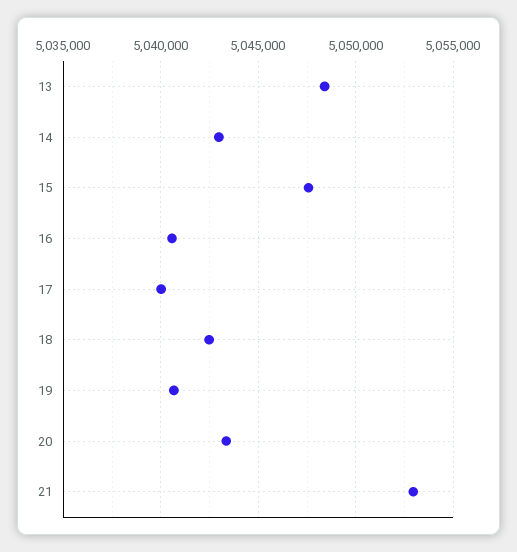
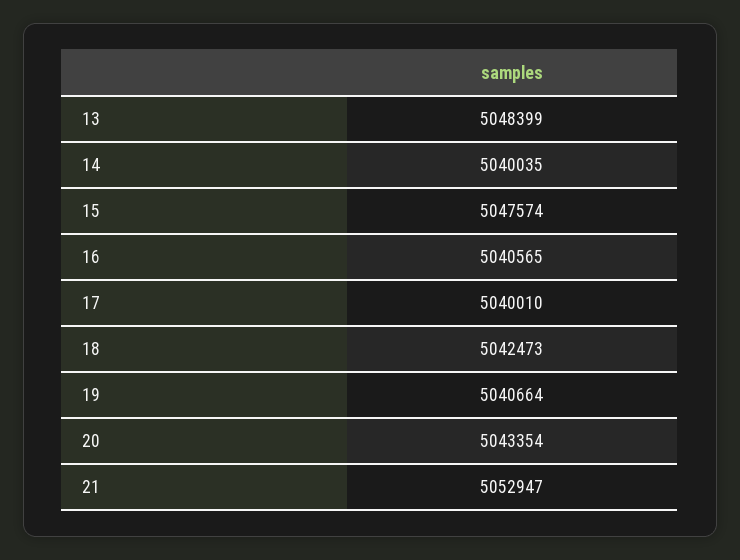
14: 5043000 -> 5040035

